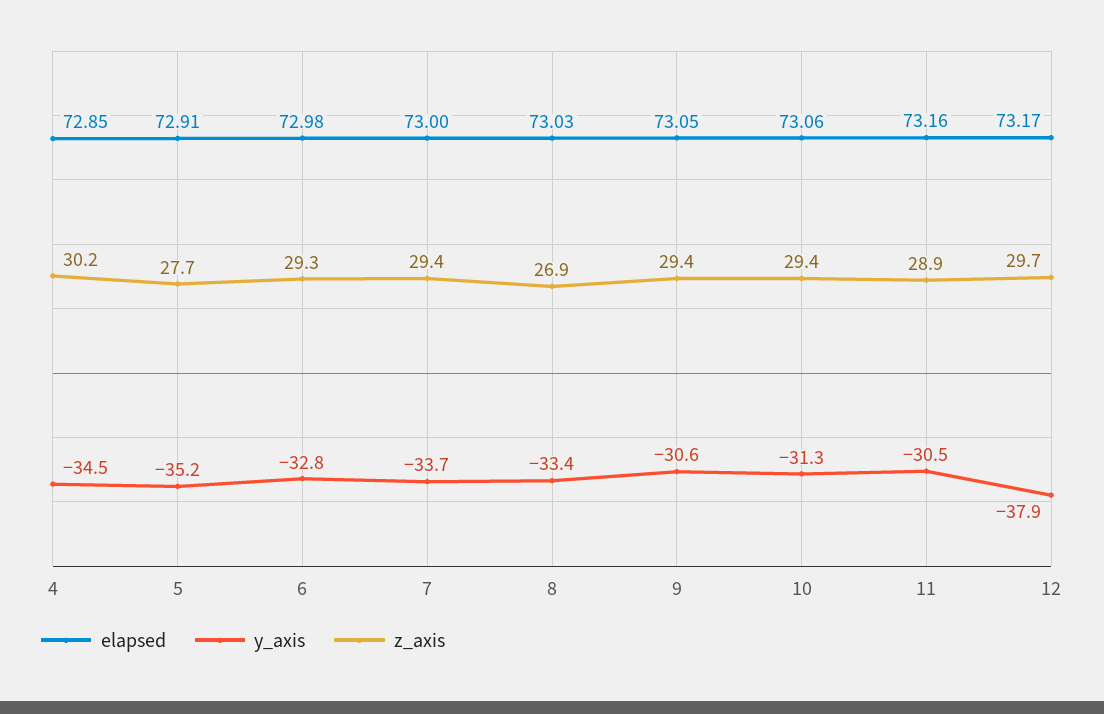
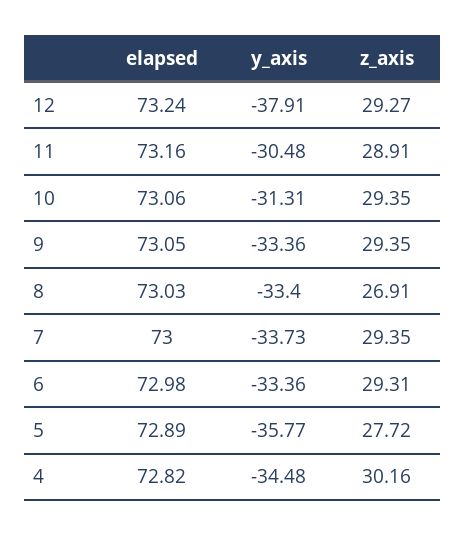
elapsed, 4: 72.85 -> 72.82
elapsed, 5: 72.91 -> 72.89
y_axis, 5: -35.2 -> -35.77
y_axis, 6: -32.8 -> -33.36
y_axis, 9: -30.6 -> -33.36
elapsed, 12: 73.17 -> 73.24
z_axis, 12: 29.7 -> 29.27

